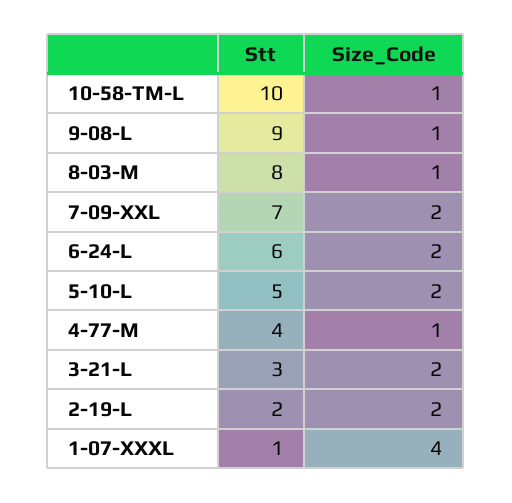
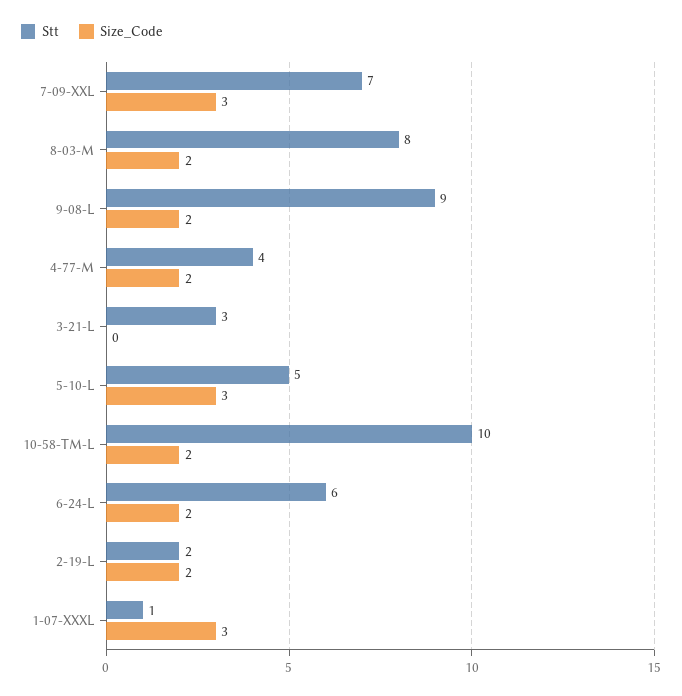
Size_Code, 10-58-TM-L: 1 -> 2
Size_Code, 9-08-L: 1 -> 2
Size_Code, 8-03-M: 1 -> 2
Size_Code, 7-09-XXL: 2 -> 3
Size_Code, 5-10-L: 2 -> 3
Size_Code, 4-77-M: 1 -> 2
Size_Code, 3-21-L: 2 -> 0
Size_Code, 1-07-XXXL: 4 -> 3

